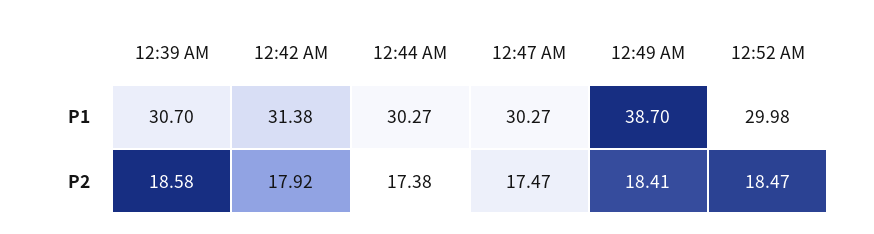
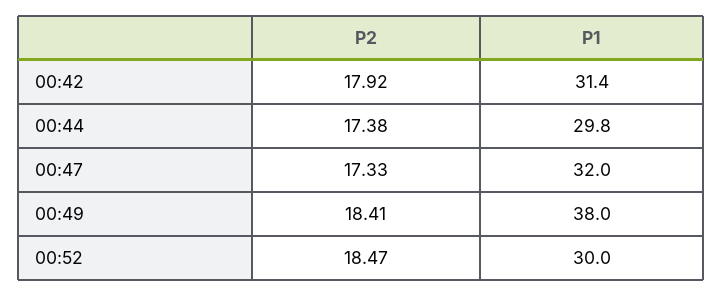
12:39 AM, P1: 30.7 -> none
12:44 AM, P1: 30.27 -> 29.8
12:47 AM, P1: 30.27 -> 32
12:49 AM, P1: 38.7 -> 38
12:39 AM, P2: 18.58 -> none
12:47 AM, P2: 17.47 -> 17.33

